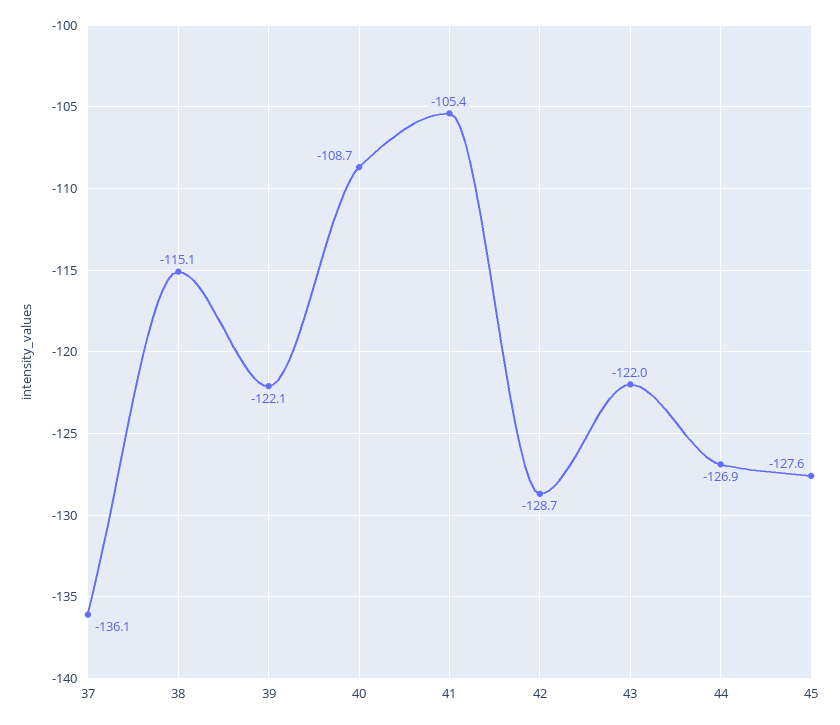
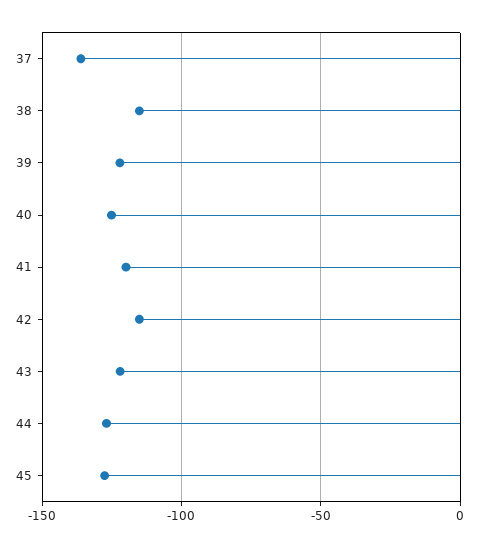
40: -108.7 -> -125
41: -105.4 -> -120
42: -128.7 -> -115

